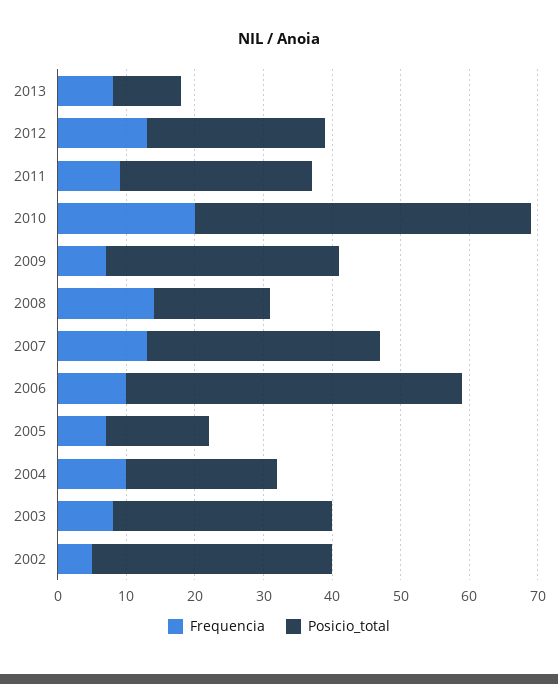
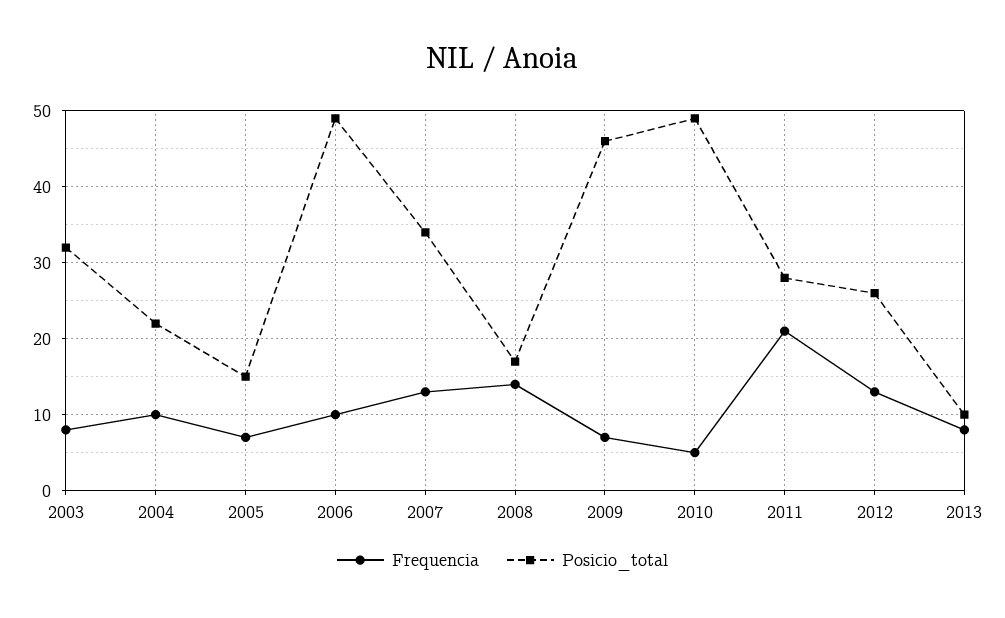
Frequencia, 2011: 10 -> 21
Frequencia, 2010: 20 -> 5
Posicio_total, 2009: 35 -> 46
Frequencia, 2002: 5 -> none
Posicio_total, 2002: 35 -> none

